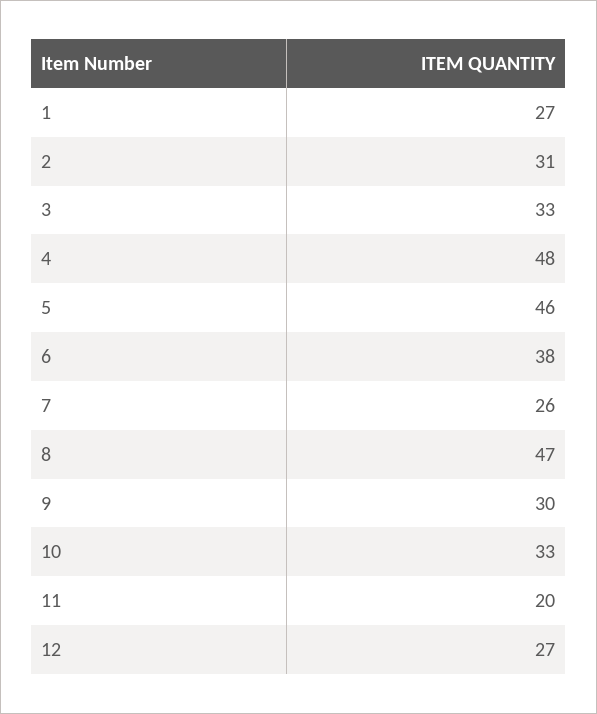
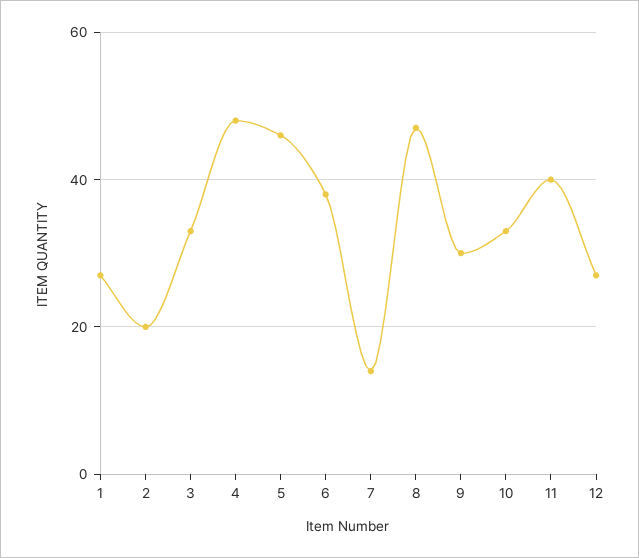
2: 31 -> 20
7: 26 -> 15
11: 20 -> 40

